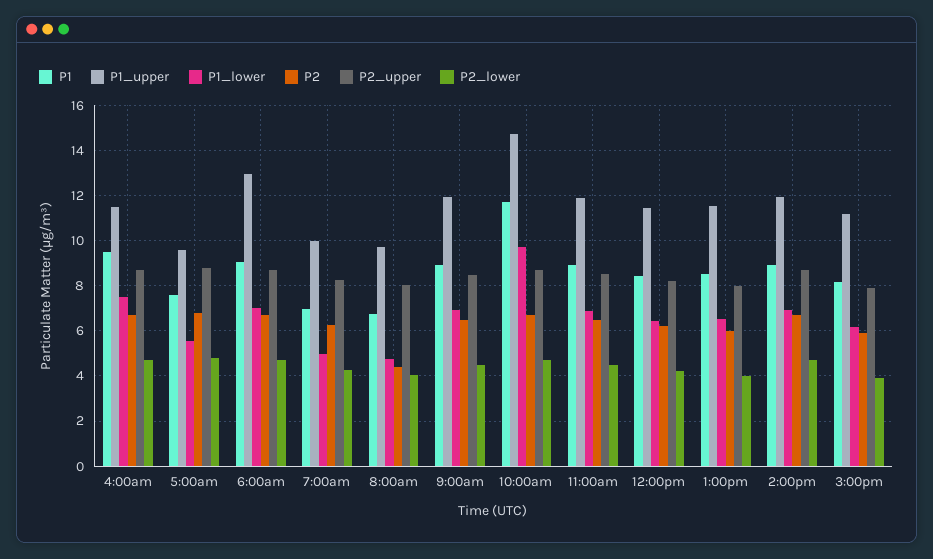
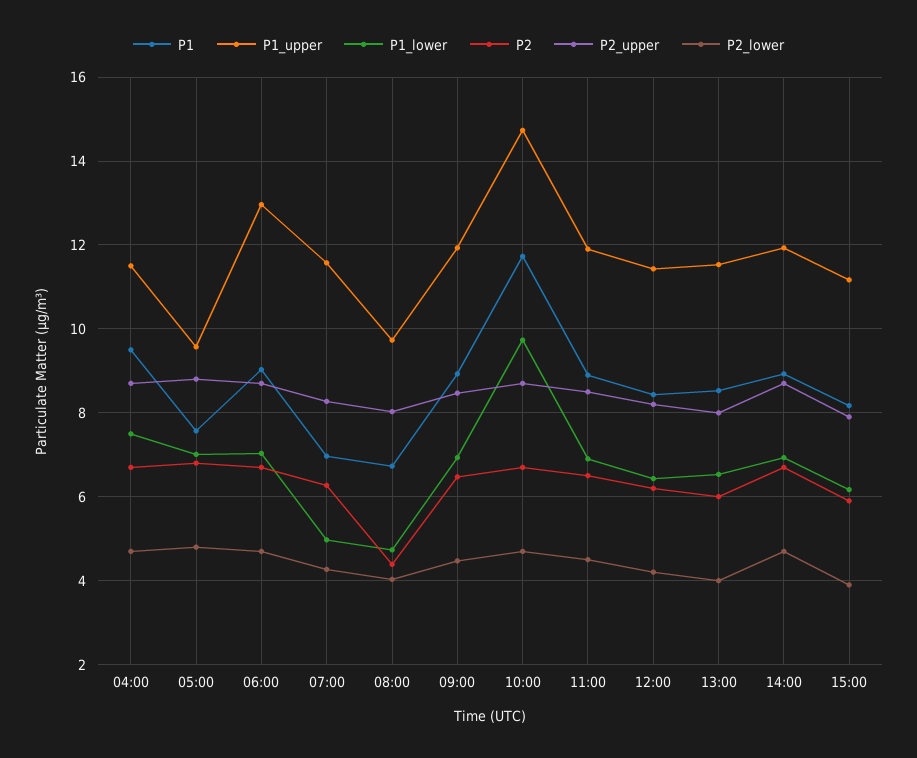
P1_lower, 5:00am: 5.5 -> 7
P1_upper, 7:00am: 10 -> 11.6

